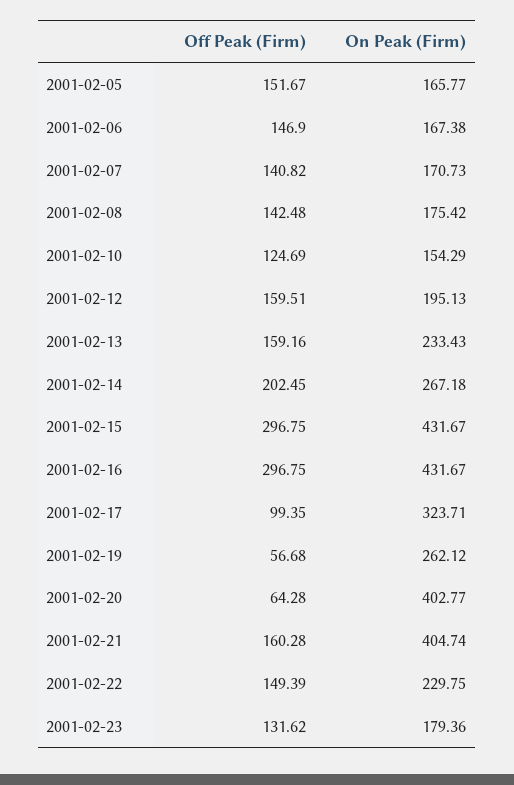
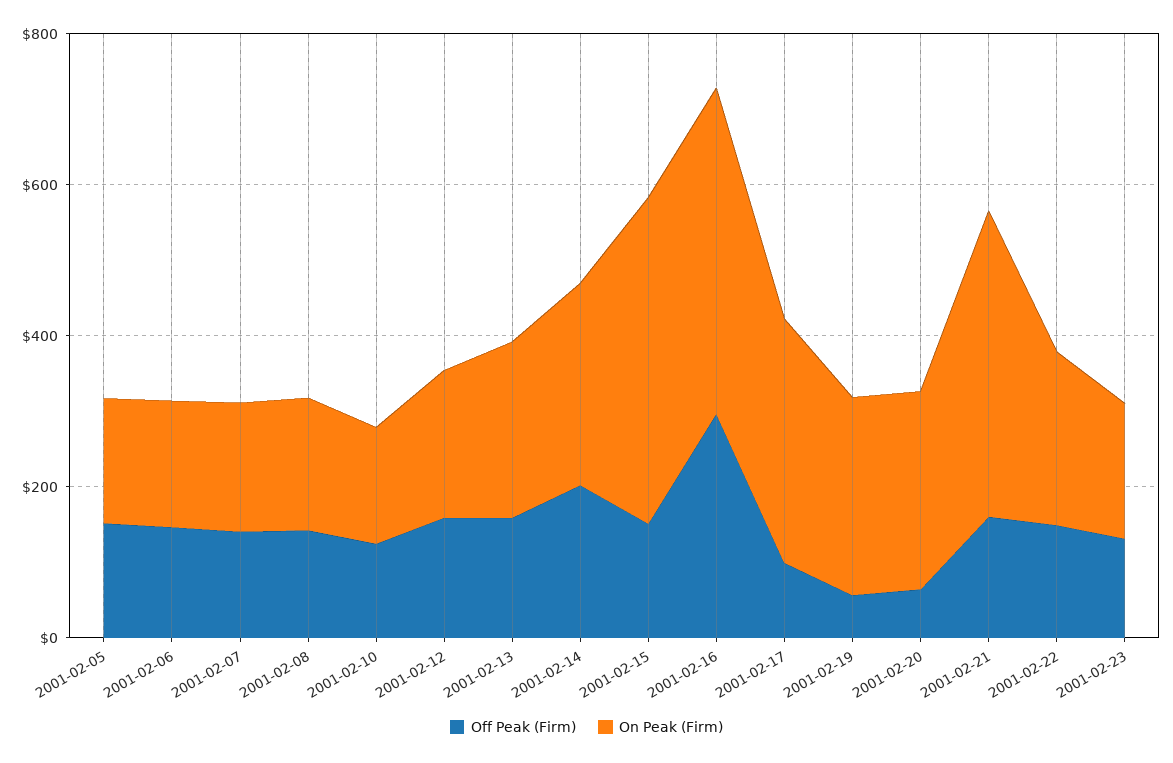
Off Peak (Firm), 2001-02-15: 296.75 -> 150
On Peak (Firm), 2001-02-20: 402.77 -> 250

